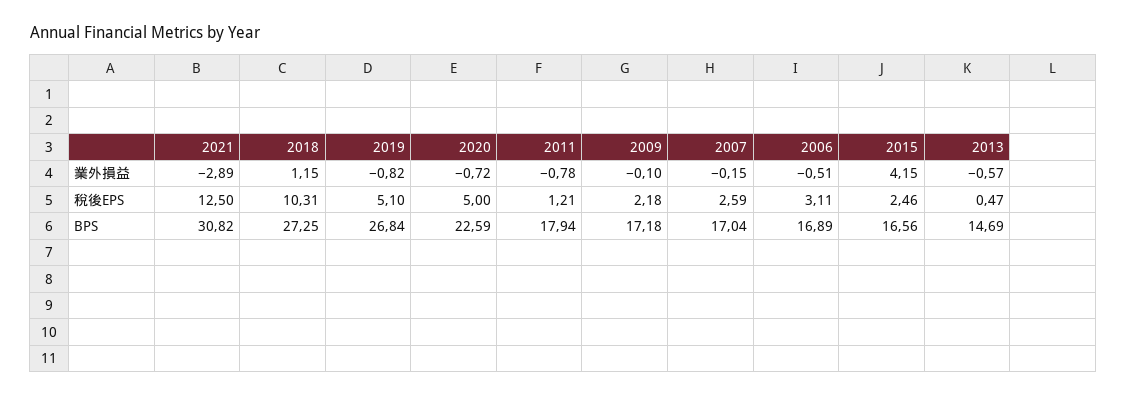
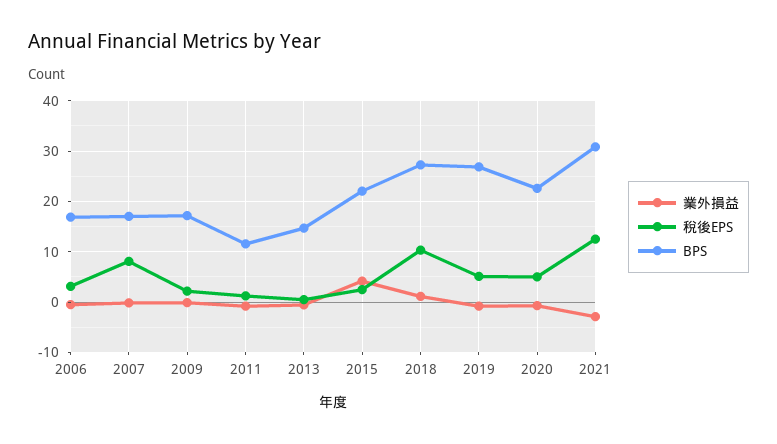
稅後EPS, 2007: 2.59 -> 8
BPS, 2011: 17.94 -> 12
BPS, 2015: 16.56 -> 22

